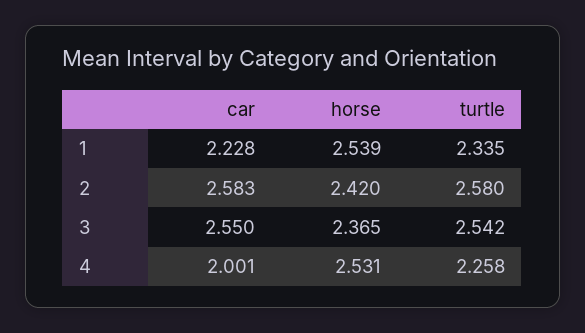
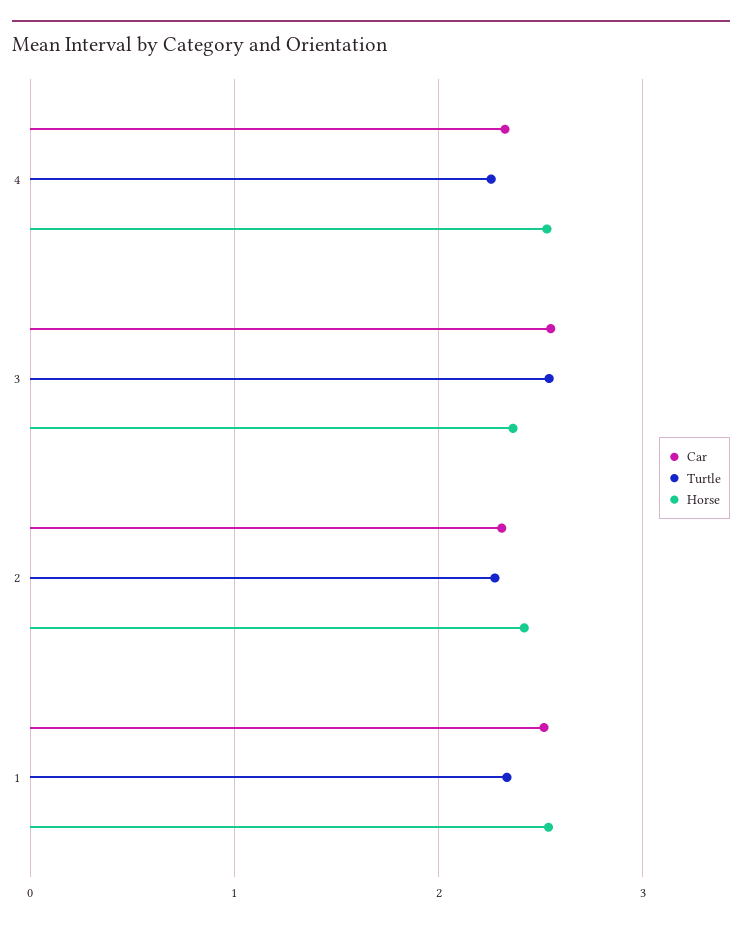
car, 1: 2.228 -> 2.5
car, 2: 2.583 -> 2.3
turtle, 2: 2.58 -> 2.3
car, 4: 2.001 -> 2.3

